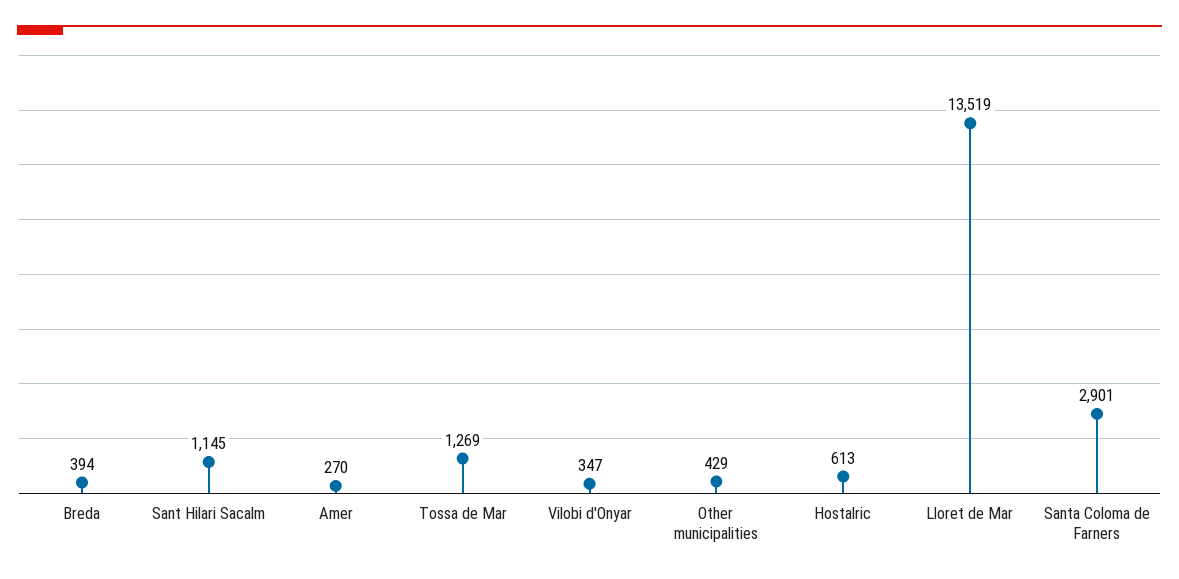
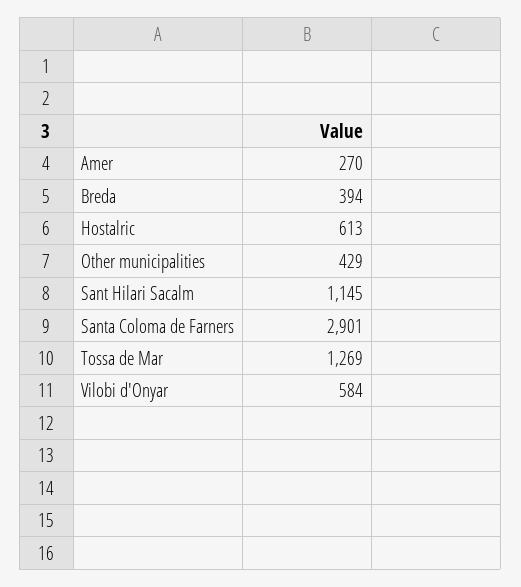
Vilobi d'Onyar: 347 -> 584
Lloret de Mar: 13519 -> none

